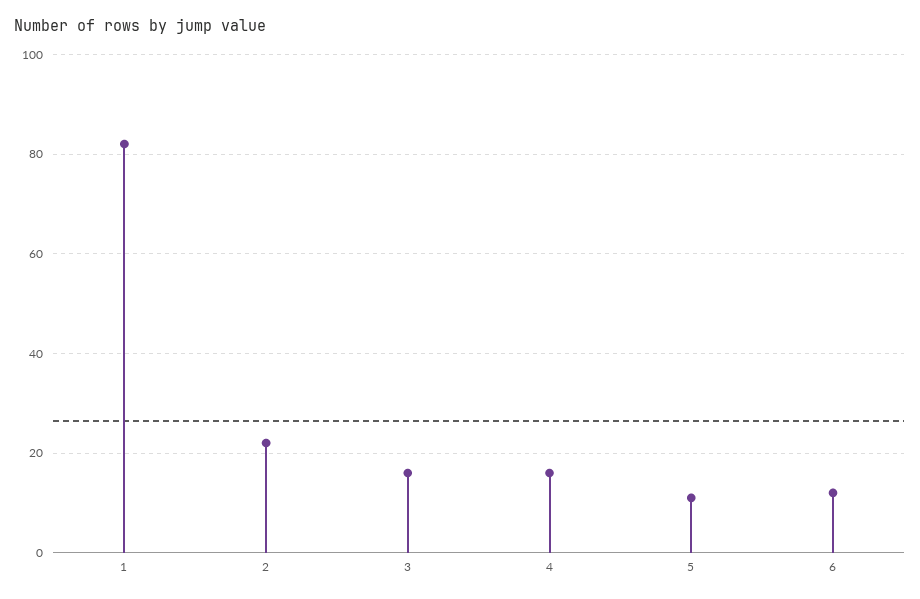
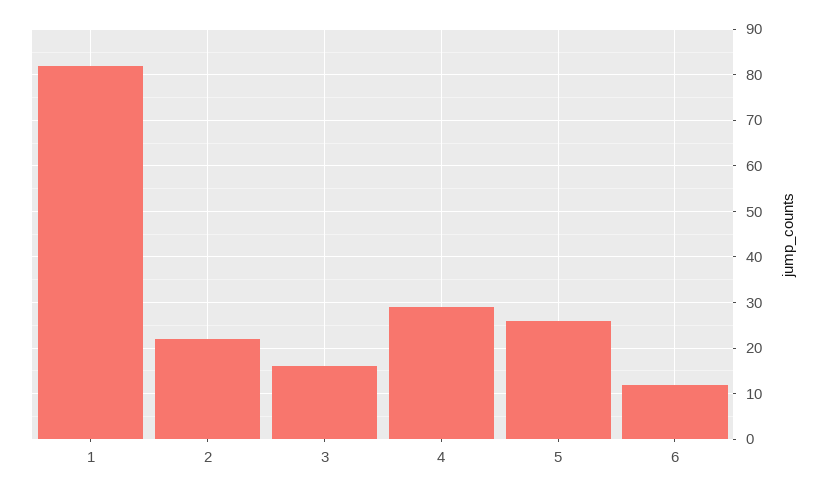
4: 15 -> 30
5: 10 -> 25

